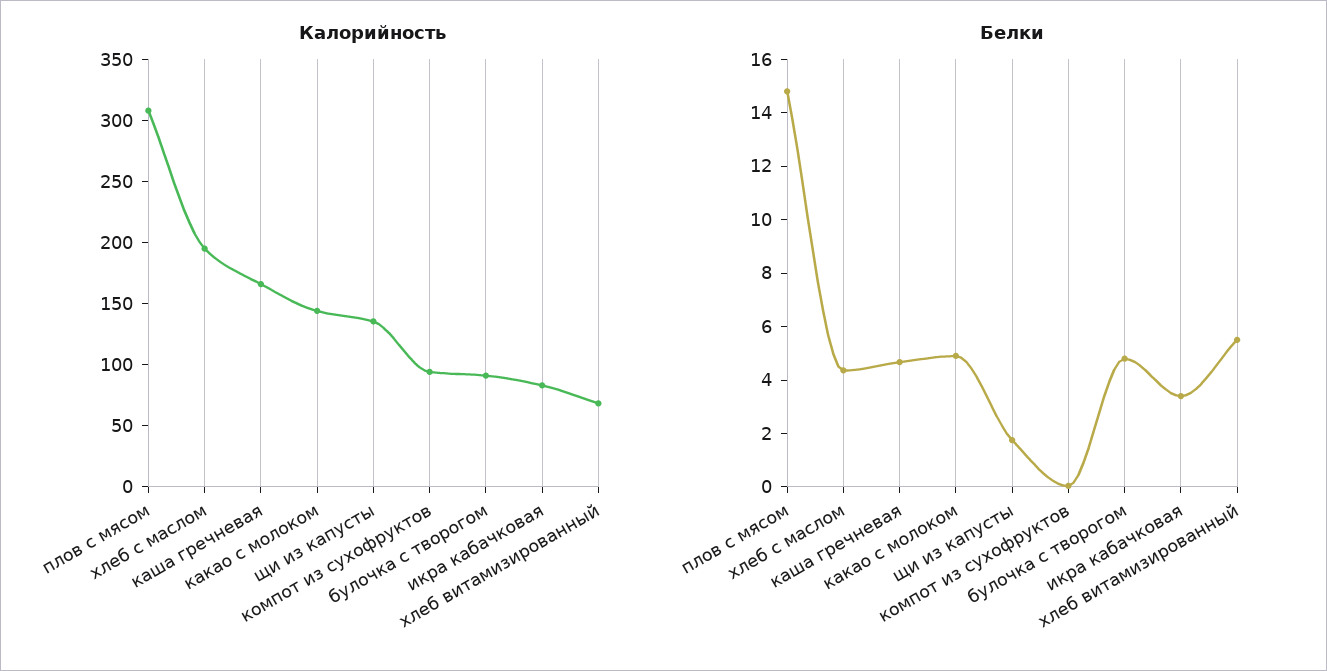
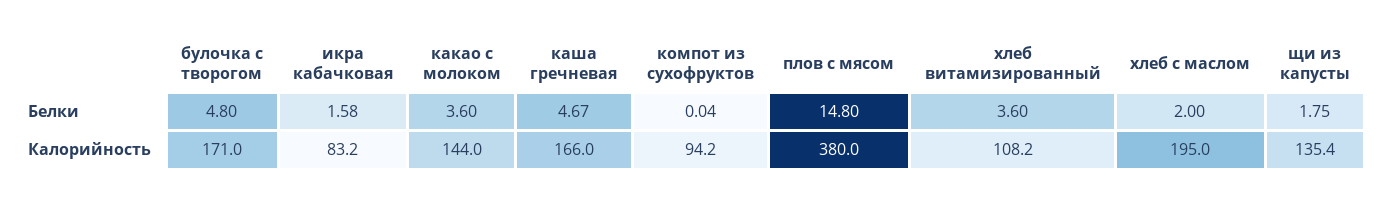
Калорийность, плов с мясом: 310 -> 380
Калорийность, булочка с творогом: 90 -> 171
Калорийность, хлеб витамизированный: 70 -> 108.2
Белки, хлеб с маслом: 4.5 -> 2
Белки, какао с молоком: 5 -> 3.6
Белки, икра кабачковая: 3.5 -> 1.58
Белки, хлеб витамизированный: 5.5 -> 3.6

